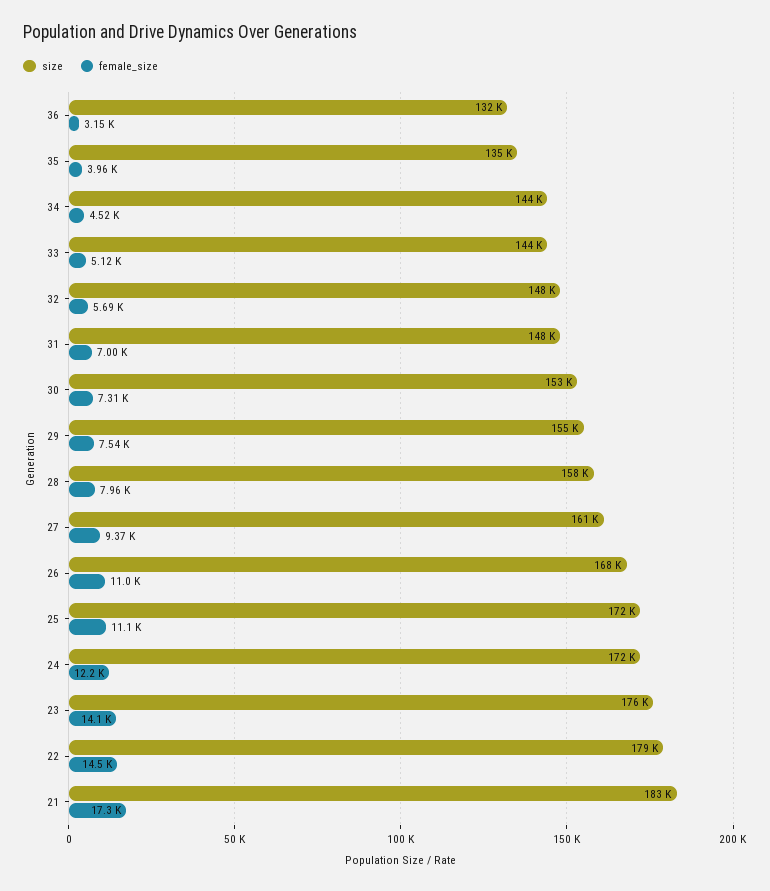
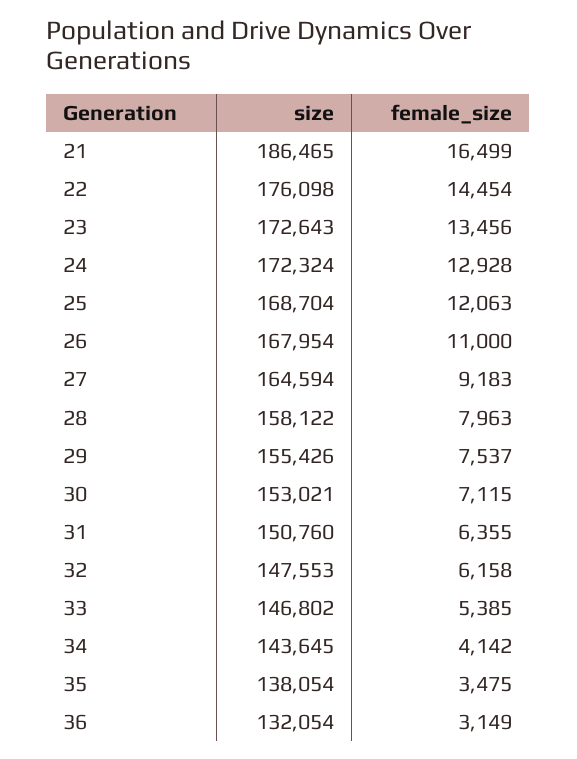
size, 35: 135000 -> 138054
female_size, 35: 3960 -> 3475
female_size, 34: 4520 -> 4142
size, 33: 144000 -> 146802
female_size, 33: 5120 -> 5385
female_size, 32: 5690 -> 6158
size, 31: 148000 -> 150760
female_size, 31: 7000 -> 6355
female_size, 30: 7310 -> 7115
size, 27: 161000 -> 164594
female_size, 27: 9370 -> 9183
size, 25: 172000 -> 168704
female_size, 25: 11100 -> 12063
female_size, 24: 12200 -> 12928
size, 23: 176000 -> 172643
female_size, 23: 14100 -> 13456
size, 22: 179000 -> 176098
size, 21: 183000 -> 186465
female_size, 21: 17300 -> 16499

